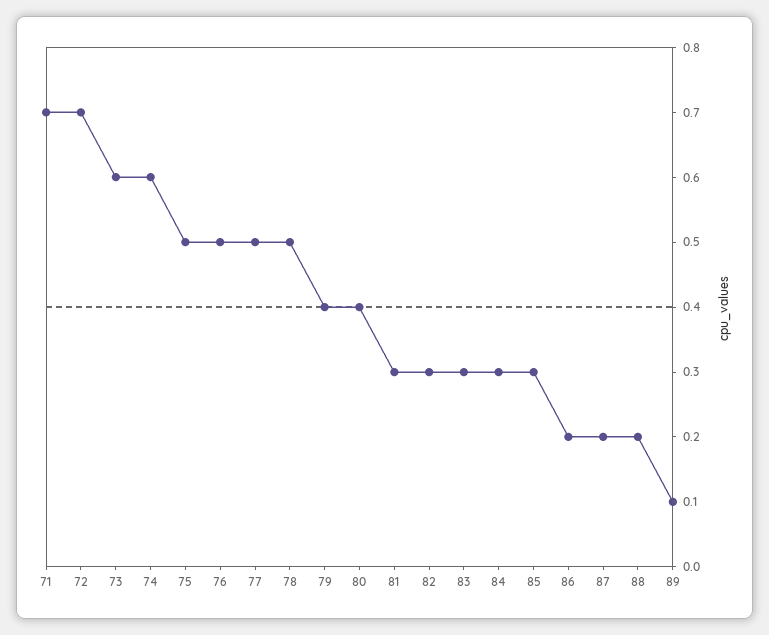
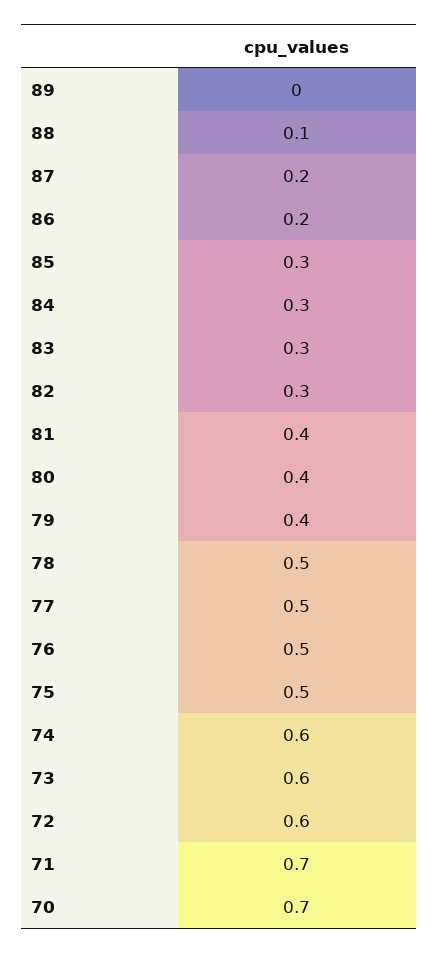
72: 0.7 -> 0.6
81: 0.3 -> 0.4
88: 0.2 -> 0.1
89: 0.1 -> 0
70: none -> 0.7

